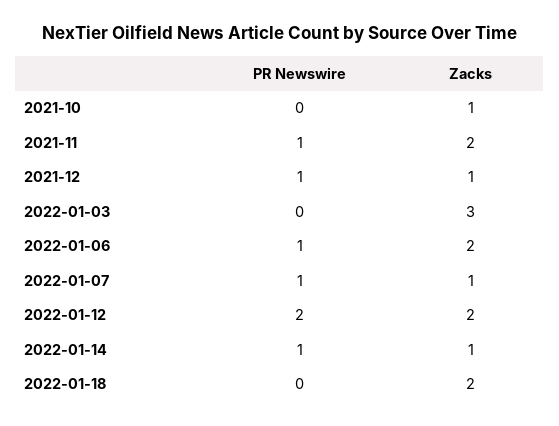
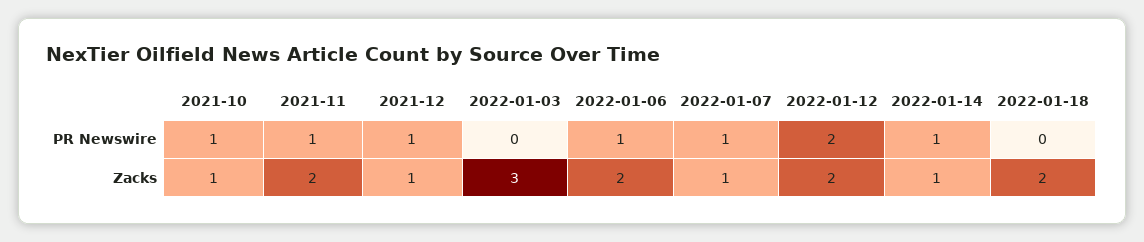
PR Newswire, 2021-10: 0 -> 1

